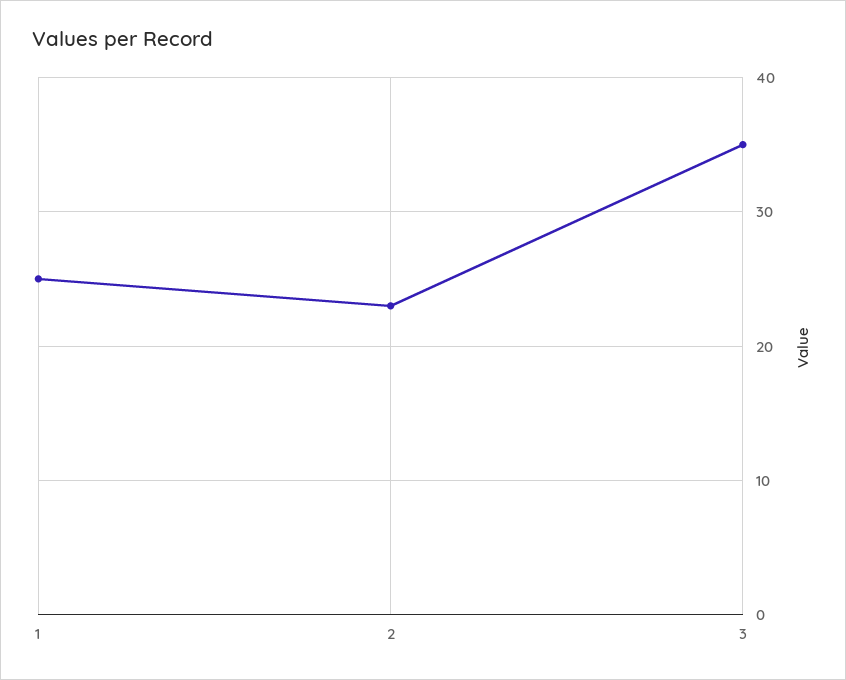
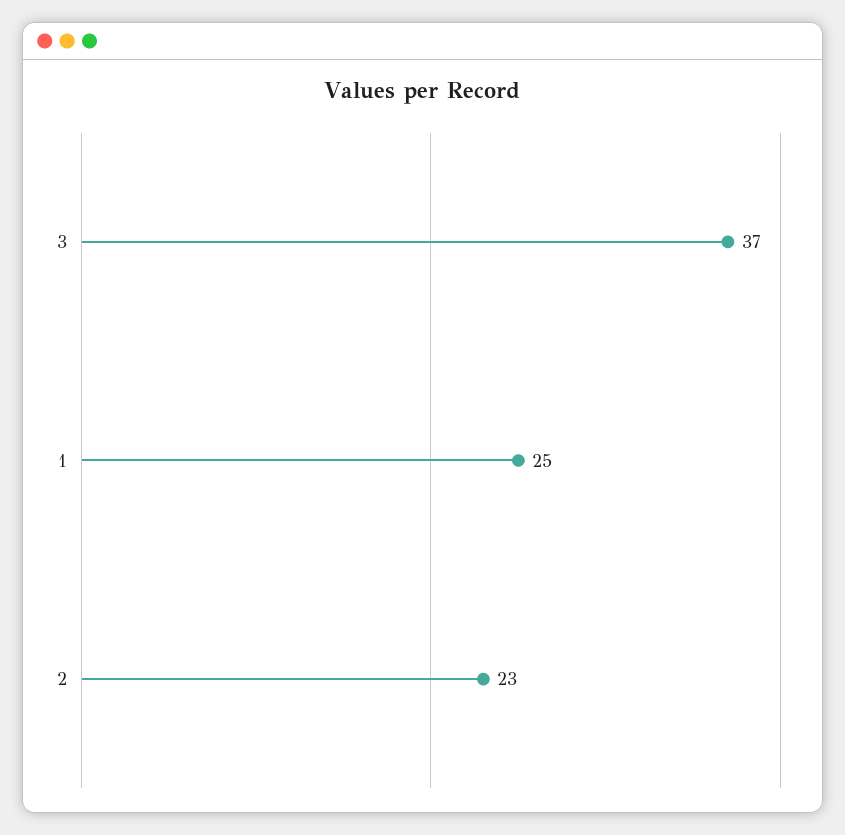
3: 35 -> 37

